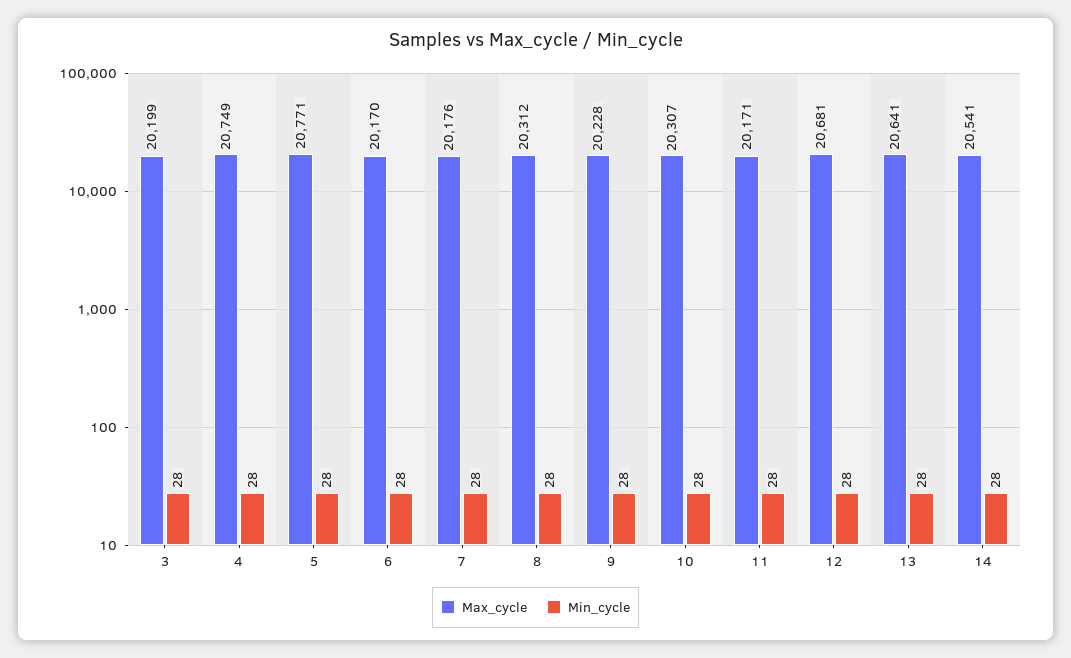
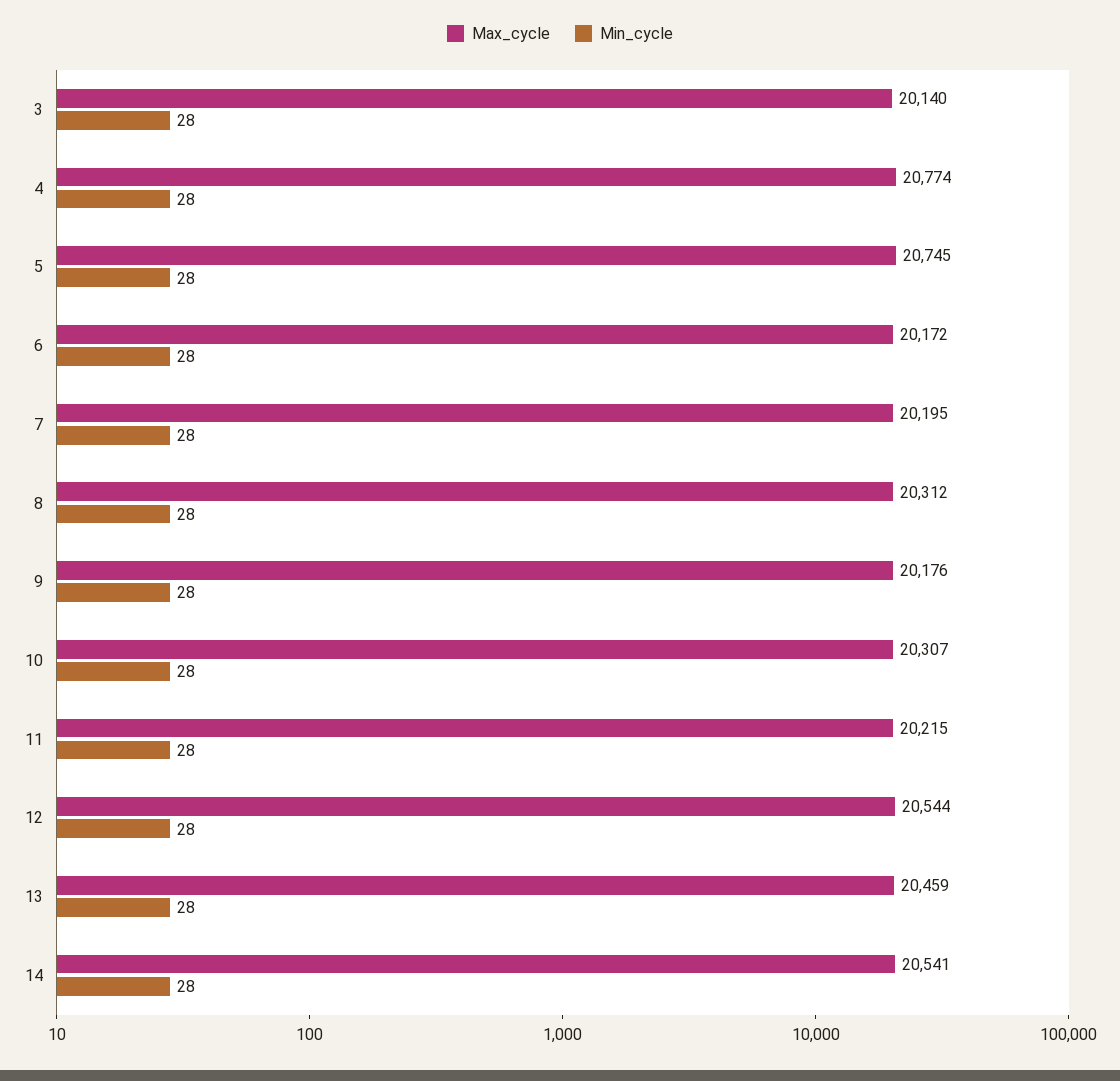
Max_cycle, 3: 20199 -> 20140
Max_cycle, 4: 20749 -> 20774
Max_cycle, 5: 20771 -> 20745
Max_cycle, 6: 20170 -> 20172
Max_cycle, 7: 20176 -> 20195
Max_cycle, 9: 20228 -> 20176
Max_cycle, 11: 20171 -> 20215
Max_cycle, 12: 20681 -> 20544
Max_cycle, 13: 20641 -> 20459

